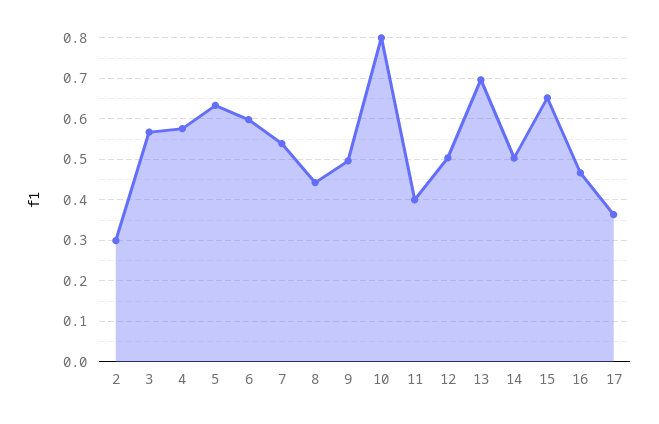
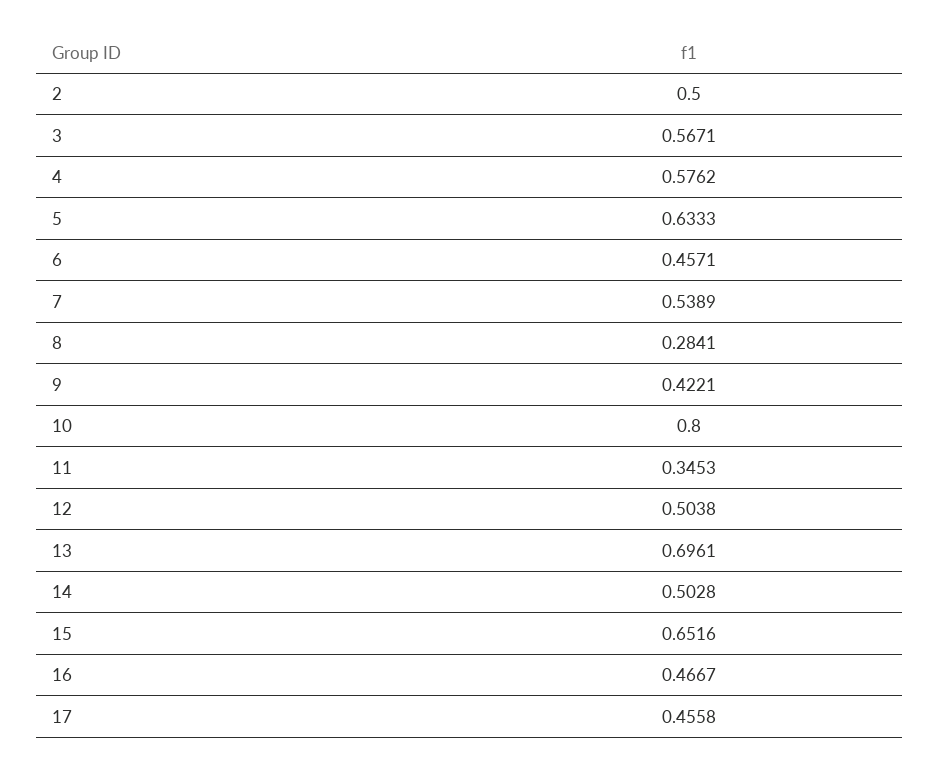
2: 0.3 -> 0.5
6: 0.6 -> 0.4571
8: 0.44 -> 0.2841
9: 0.5 -> 0.4221
11: 0.4 -> 0.3453
17: 0.36 -> 0.4558

